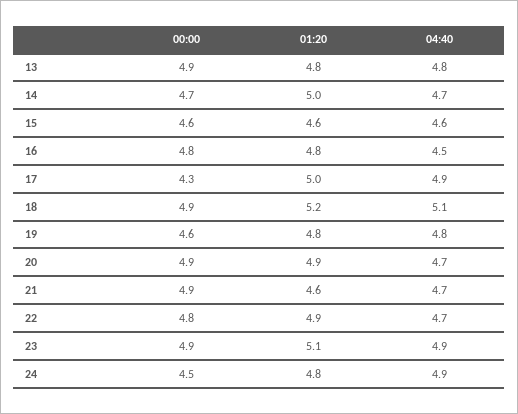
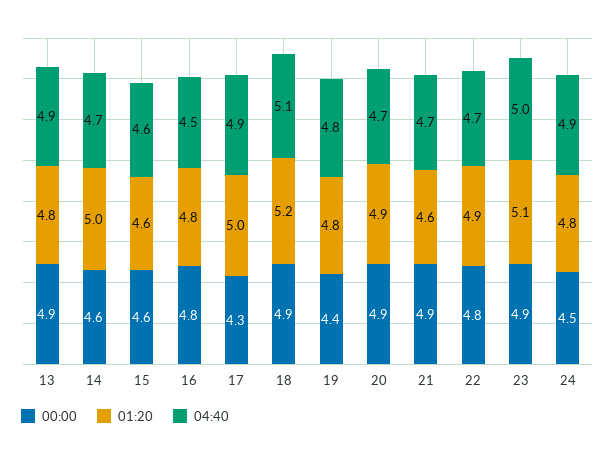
04:40, 13: 4.8 -> 4.9
00:00, 14: 4.7 -> 4.6
00:00, 19: 4.6 -> 4.4
04:40, 23: 4.9 -> 5

